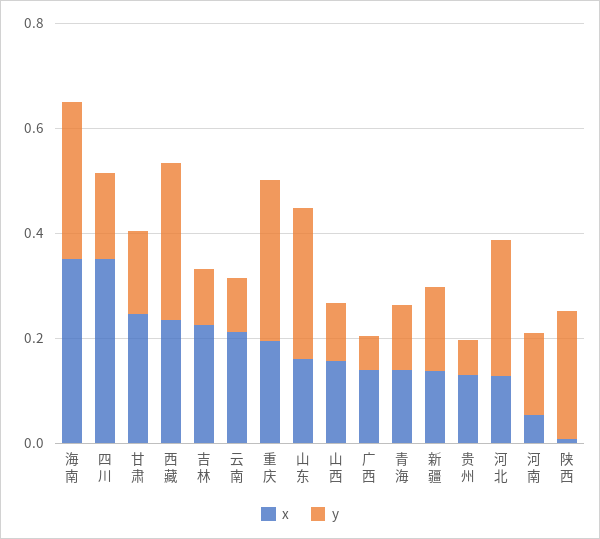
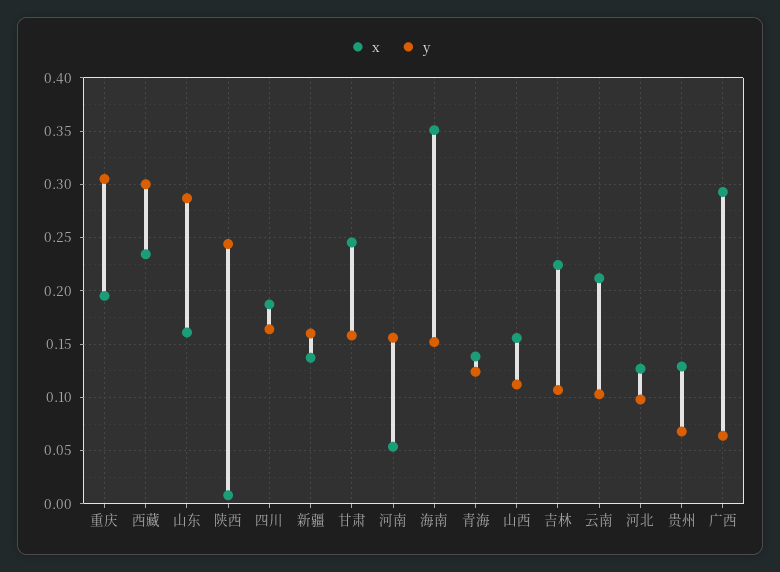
y, 海南: 0.3 -> 0.15
x, 四川: 0.35 -> 0.19
x, 广西: 0.15 -> 0.29
y, 河北: 0.25 -> 0.1

